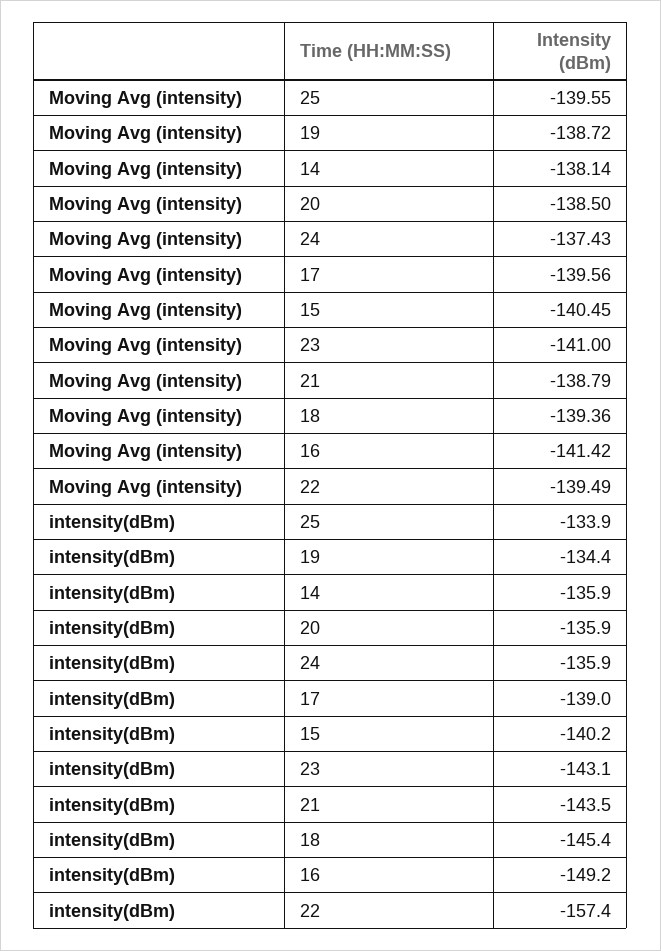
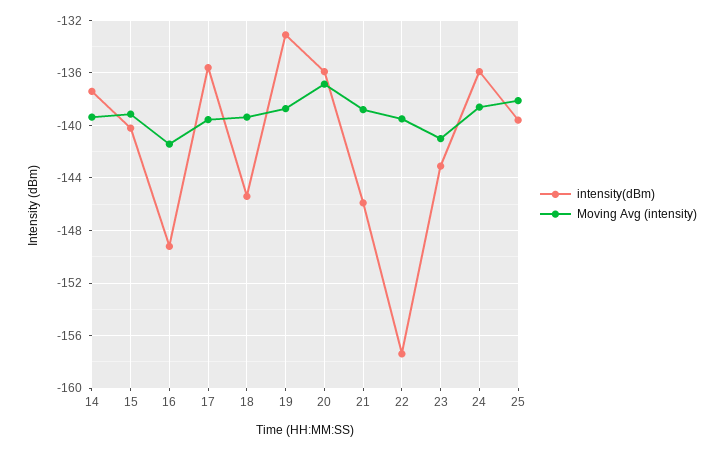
Moving Avg (intensity), 25: -139.55 -> -138
Moving Avg (intensity), 14: -138.14 -> -139.5
Moving Avg (intensity), 20: -138.5 -> -137
Moving Avg (intensity), 24: -137.43 -> -138.5
Moving Avg (intensity), 15: -140.45 -> -139
intensity(dBm), 25: -133.9 -> -139.5
intensity(dBm), 19: -134.4 -> -133
intensity(dBm), 14: -135.9 -> -137.5
intensity(dBm), 17: -139 -> -135.5
intensity(dBm), 21: -143.5 -> -146

